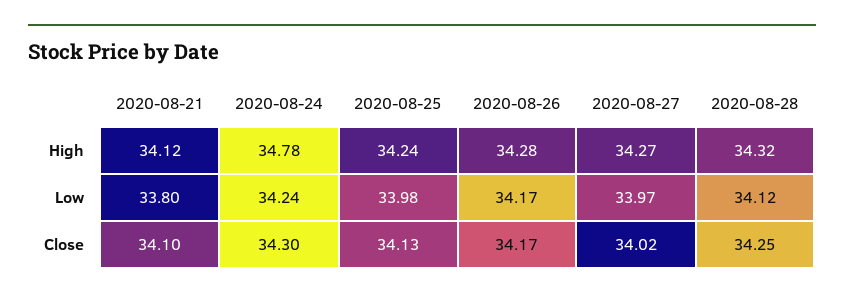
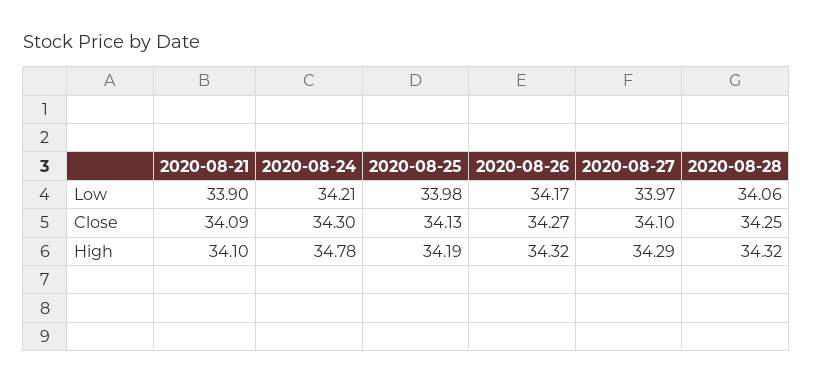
2020-08-21, High: 34.12 -> 34.1
2020-08-25, High: 34.24 -> 34.19
2020-08-26, High: 34.28 -> 34.32
2020-08-27, High: 34.27 -> 34.29
2020-08-21, Low: 33.8 -> 33.9
2020-08-24, Low: 34.24 -> 34.21
2020-08-28, Low: 34.12 -> 34.06
2020-08-21, Close: 34.1 -> 34.09
2020-08-26, Close: 34.17 -> 34.27
2020-08-27, Close: 34.02 -> 34.1

